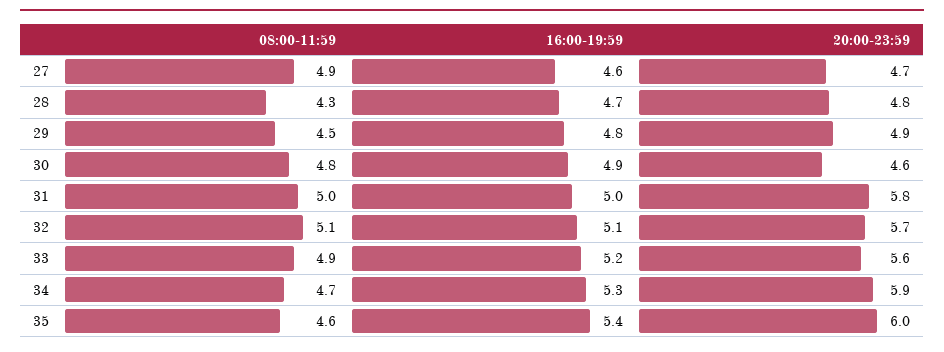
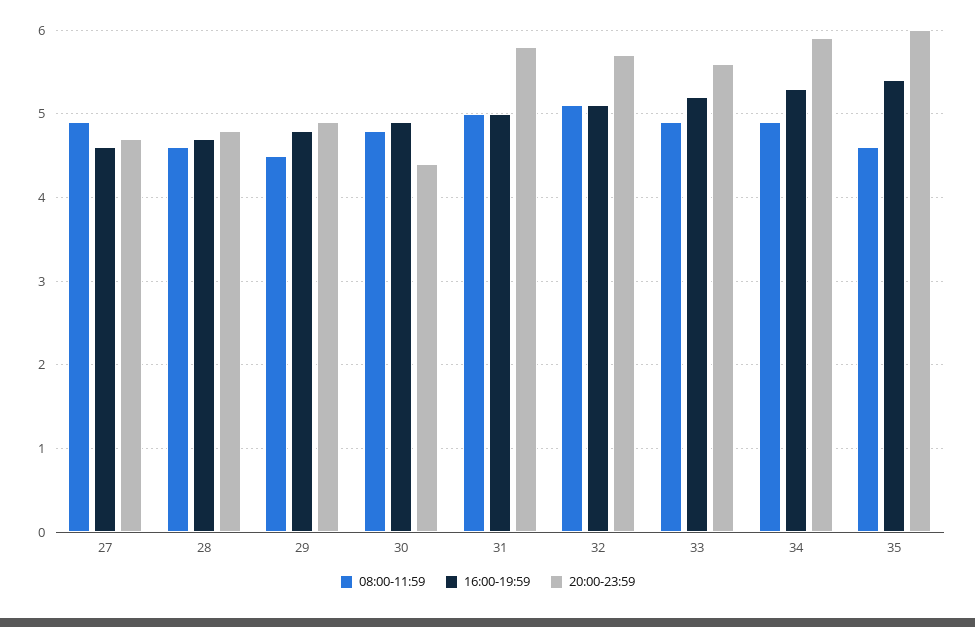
08:00-11:59, 28: 4.3 -> 4.6
20:00-23:59, 30: 4.6 -> 4.4
08:00-11:59, 34: 4.7 -> 4.9

